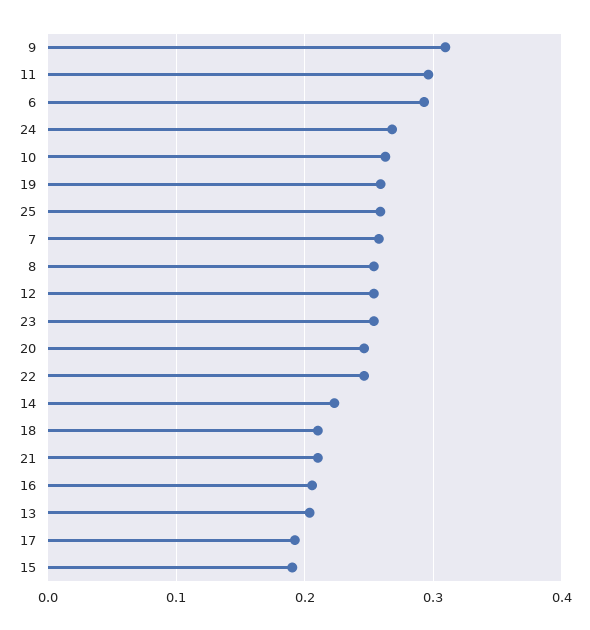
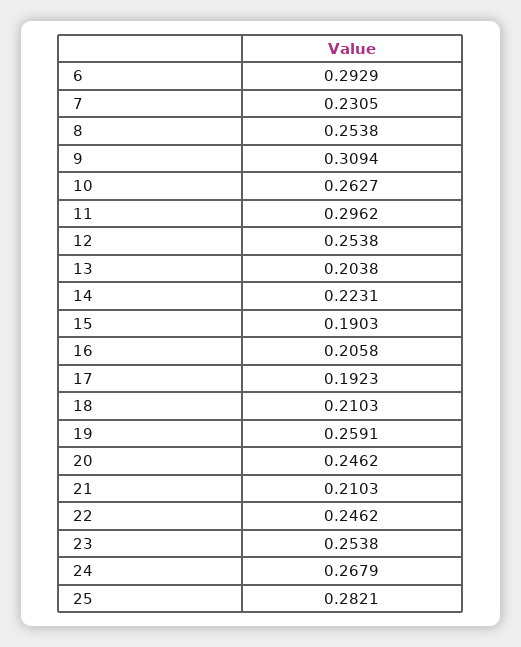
25: 0.26 -> 0.2821
7: 0.26 -> 0.2305

